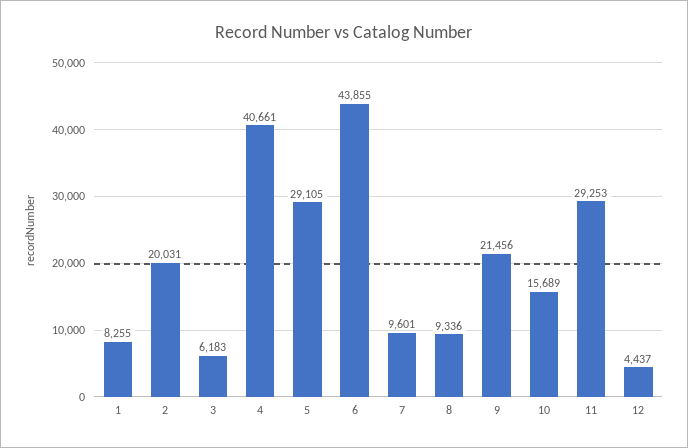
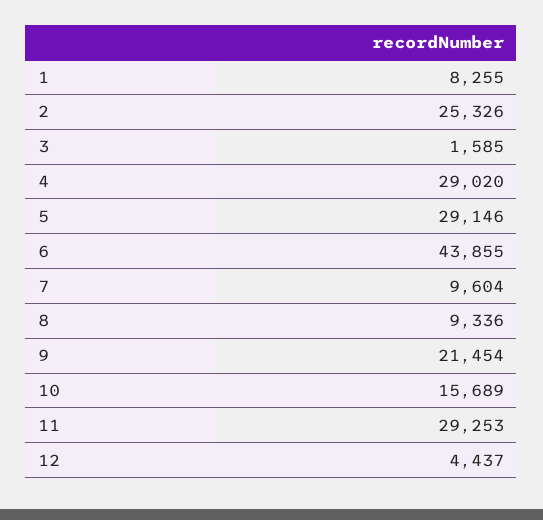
2: 20031 -> 25326
3: 6183 -> 1585
4: 40661 -> 29020
5: 29105 -> 29146
7: 9601 -> 9604
9: 21456 -> 21454

